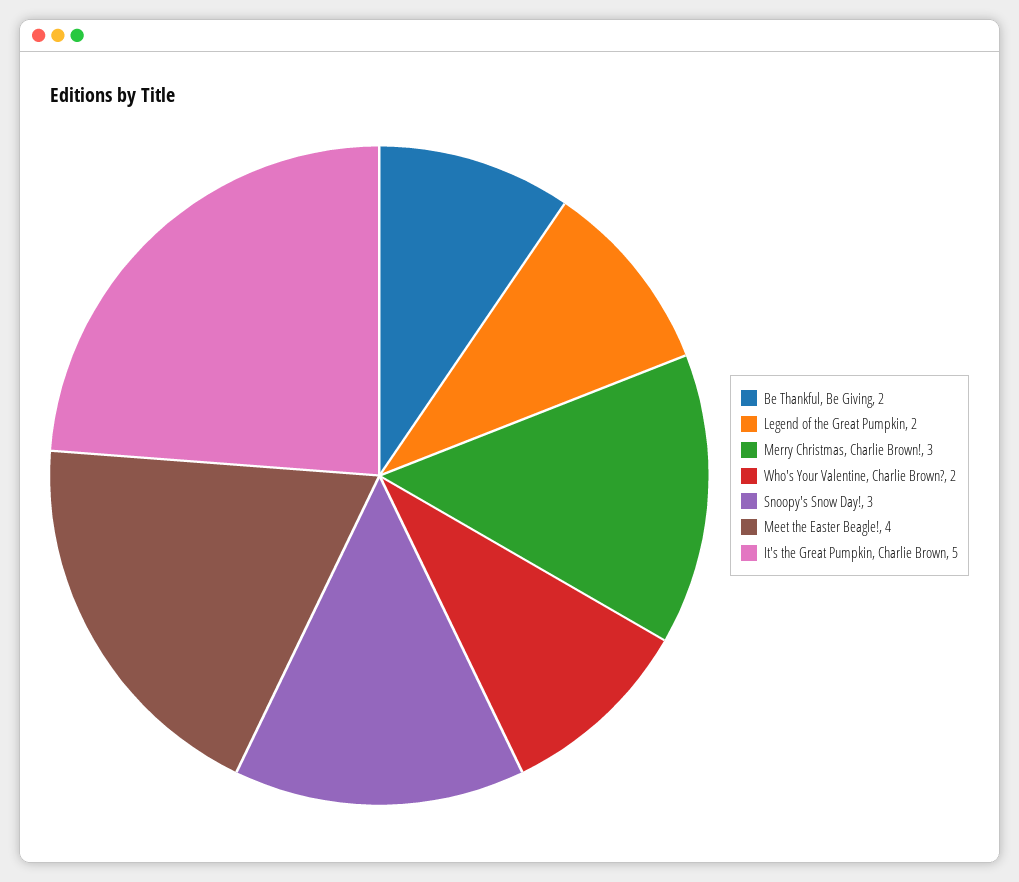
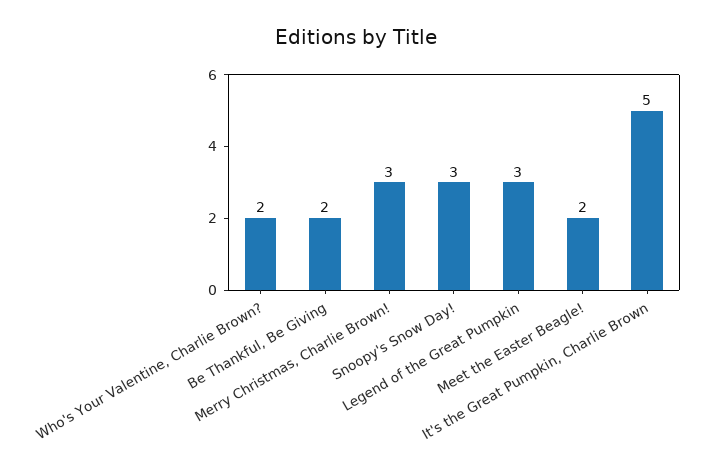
Legend of the Great Pumpkin: 2 -> 3
Meet the Easter Beagle!: 4 -> 2

